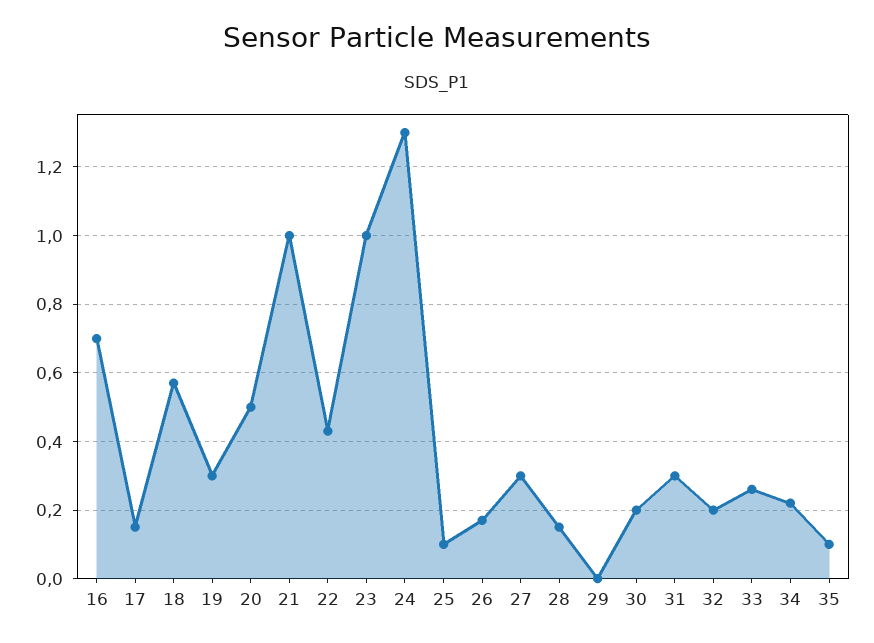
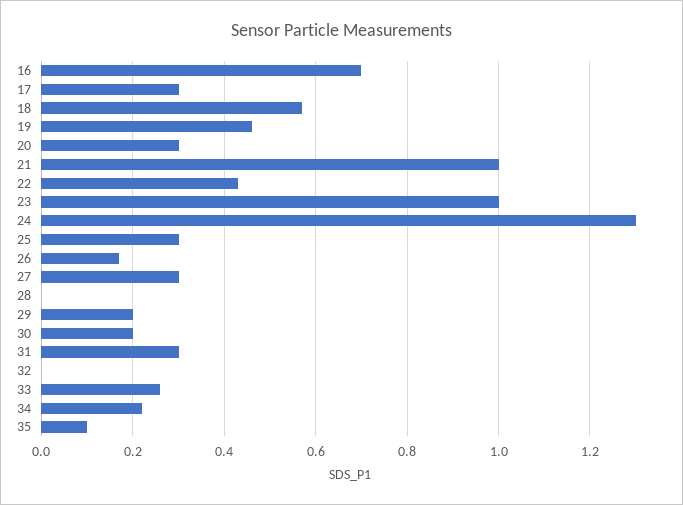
17: 0.15 -> 0.3
19: 0.3 -> 0.45
20: 0.5 -> 0.3
25: 0.1 -> 0.3
28: 0.15 -> 0
29: 0 -> 0.2
32: 0.2 -> 0

